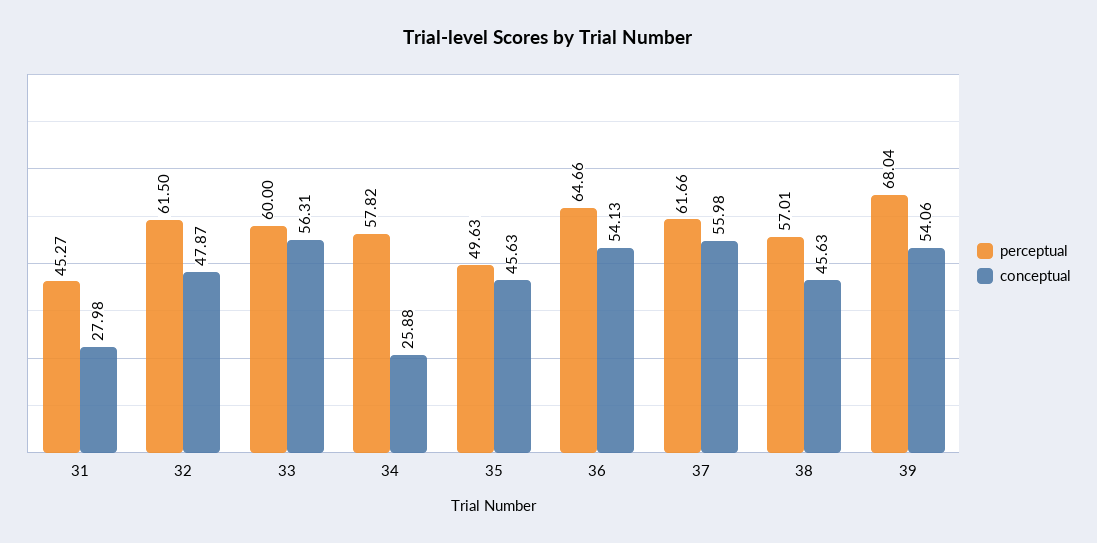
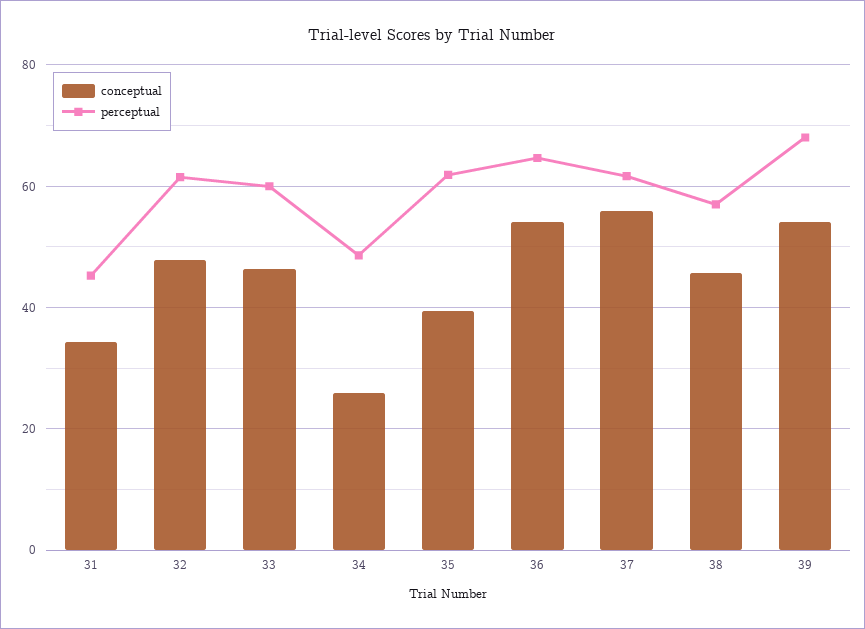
conceptual, 31: 27.98 -> 34
conceptual, 33: 56.31 -> 46
perceptual, 34: 57.82 -> 48
perceptual, 35: 49.63 -> 62
conceptual, 35: 45.63 -> 40

